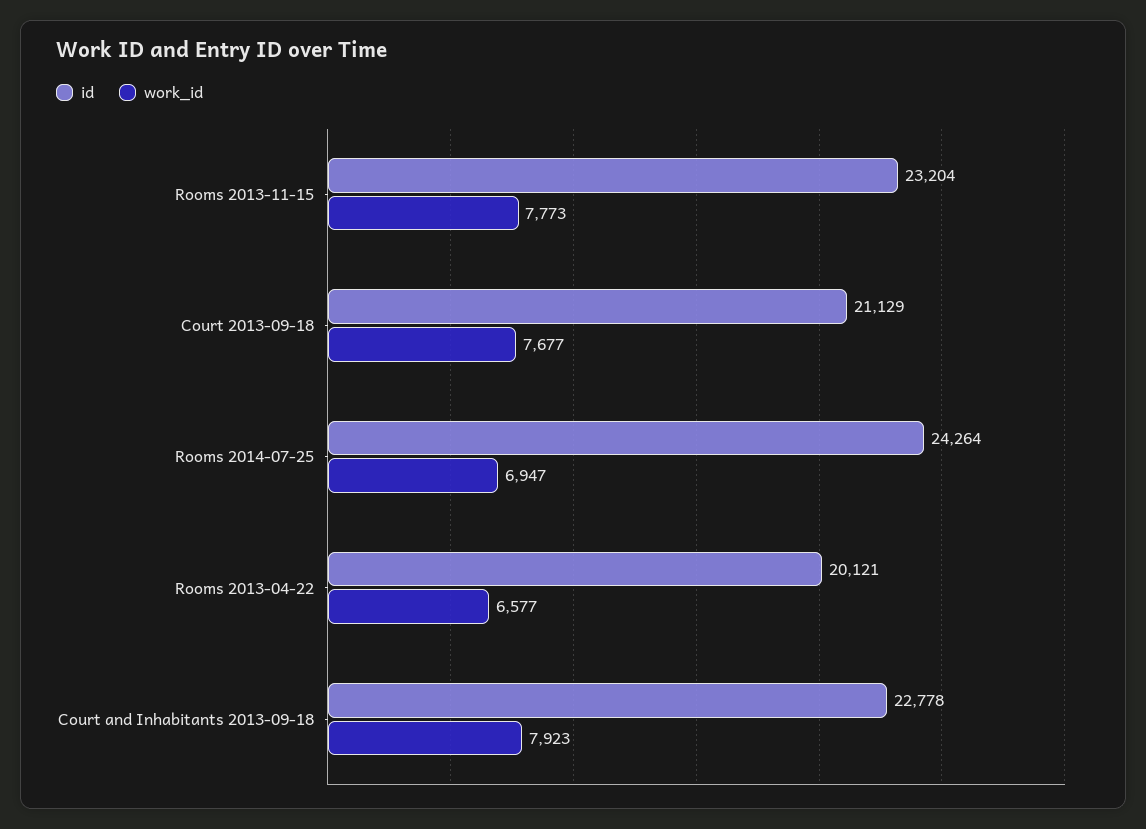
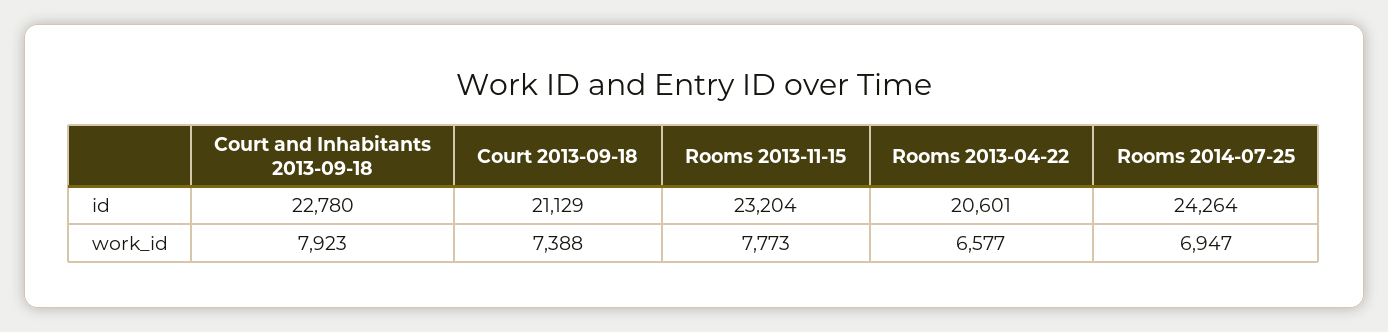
work_id, Court 2013-09-18: 7677 -> 7388
id, Rooms 2013-04-22: 20121 -> 20601
id, Court and Inhabitants 2013-09-18: 22778 -> 22780

